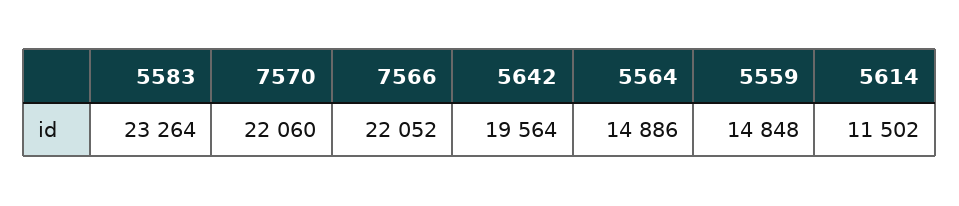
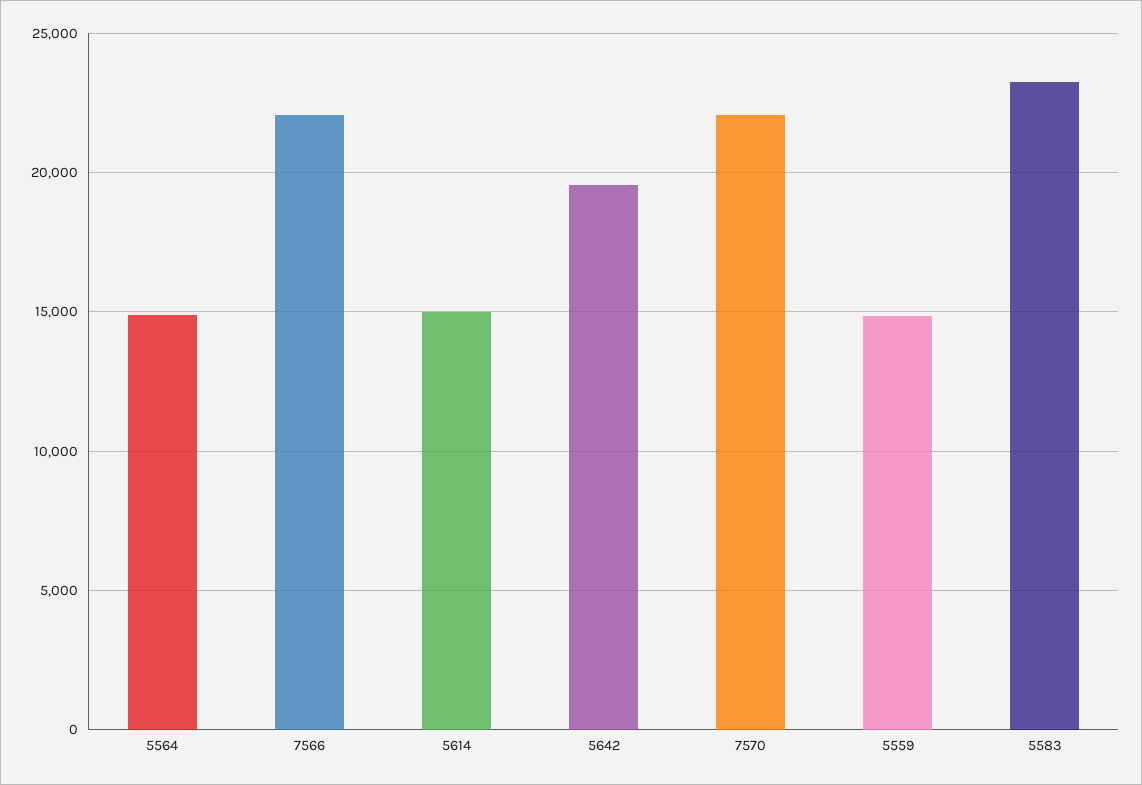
5614: 11502 -> 15000

